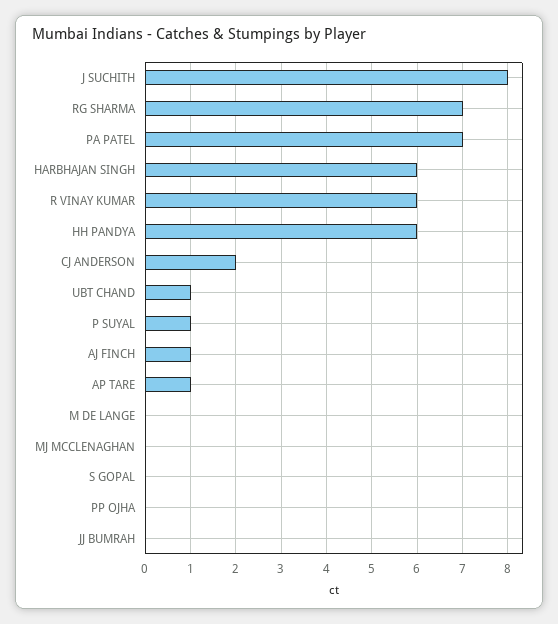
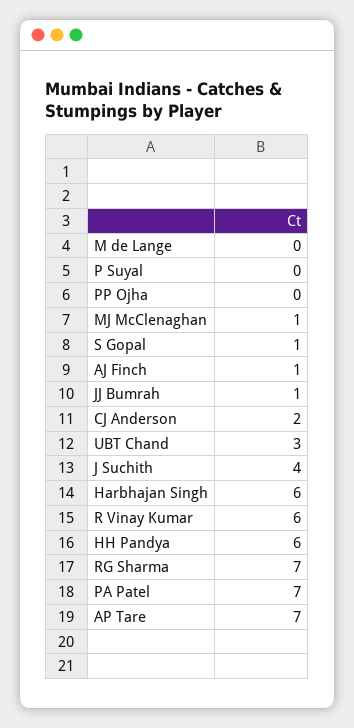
J SUCHITH: 8 -> 4
UBT CHAND: 1 -> 3
P SUYAL: 1 -> 0
AP TARE: 1 -> 7
MJ MCCLENAGHAN: 0 -> 1
S GOPAL: 0 -> 1
JJ BUMRAH: 0 -> 1

